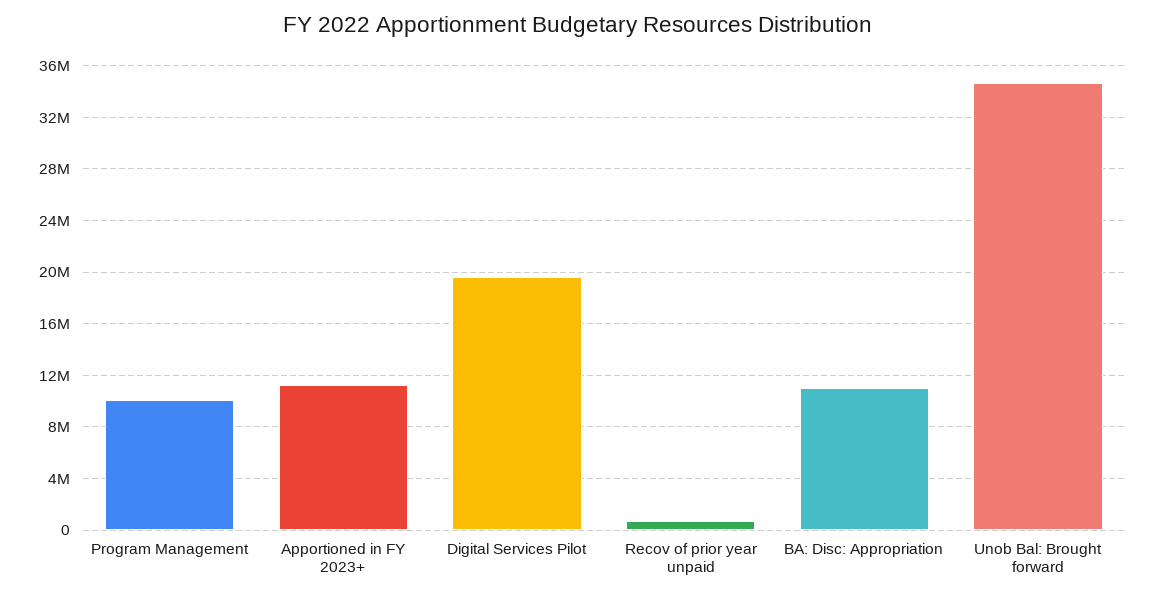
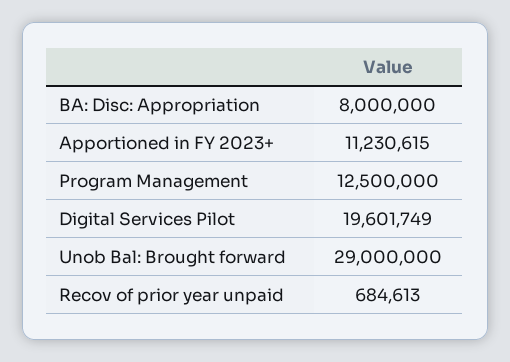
Program Management: 10000000 -> 12500000
BA: Disc: Appropriation: 11000000 -> 8000000
Unob Bal: Brought forward: 34500000 -> 29000000

